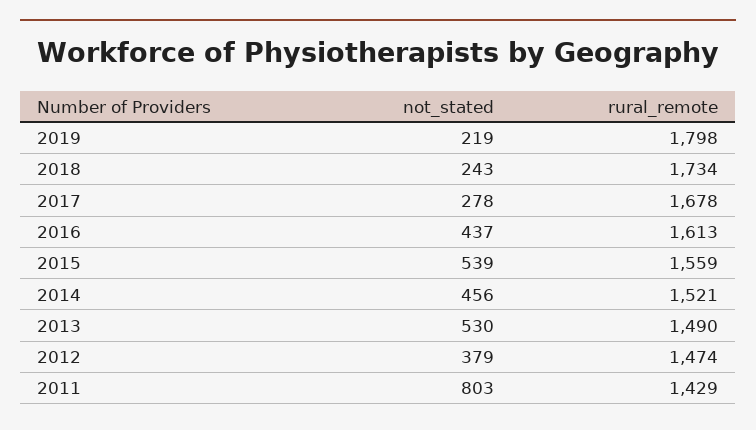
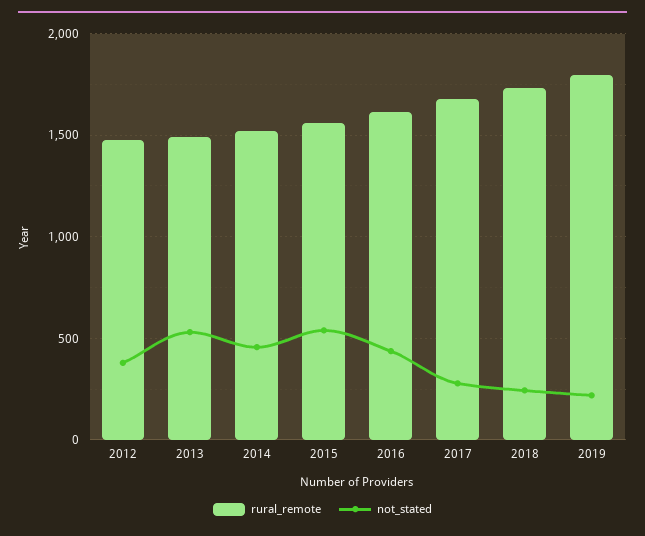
not_stated, 2011: 803 -> none
rural_remote, 2011: 1429 -> none

